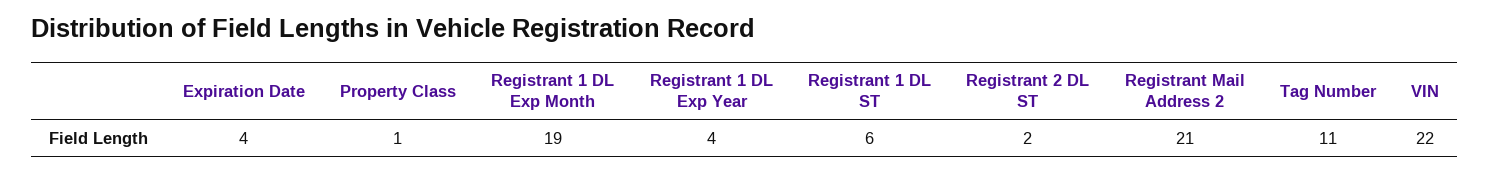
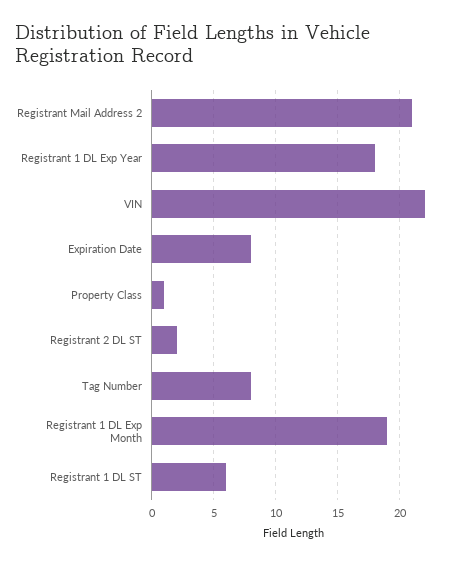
Expiration Date: 4 -> 8
Registrant 1 DL Exp Year: 4 -> 18
Tag Number: 11 -> 8

